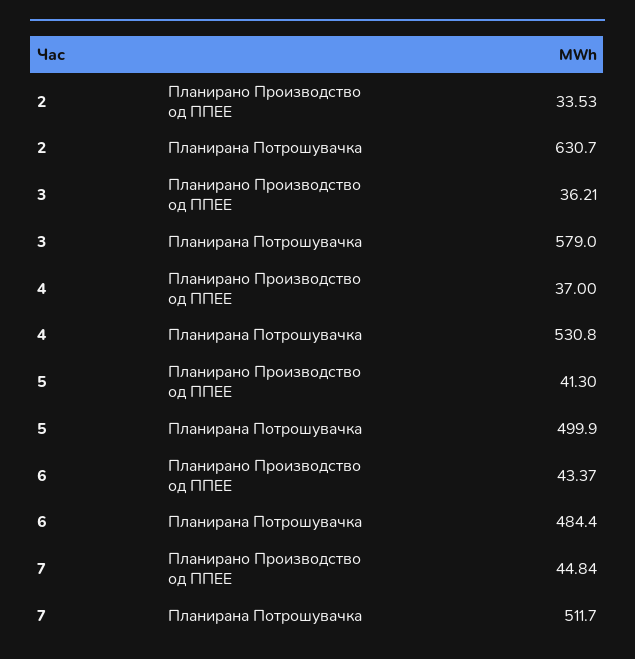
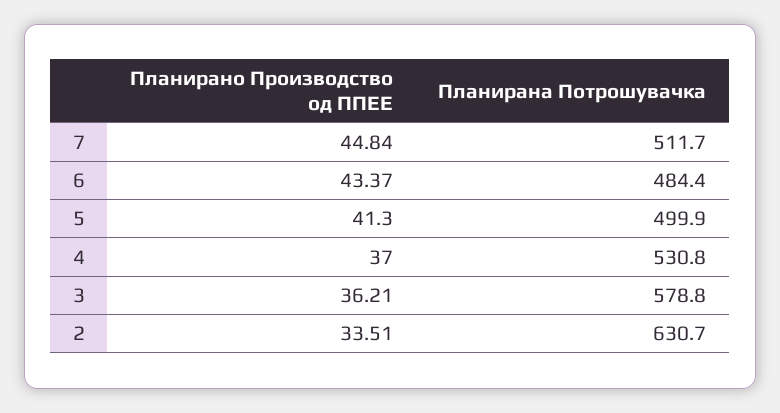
2, Планирано Производство од ППЕЕ: 33.53 -> 33.51
3, Планирана Потрошувачка: 579 -> 578.8

